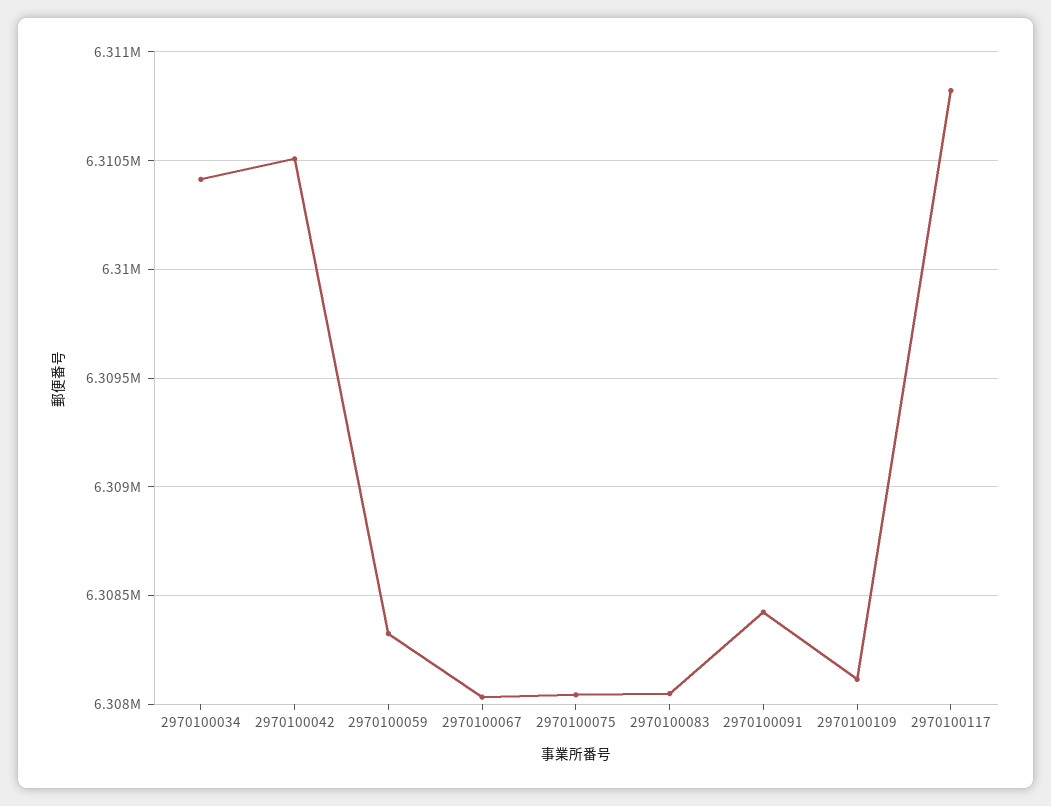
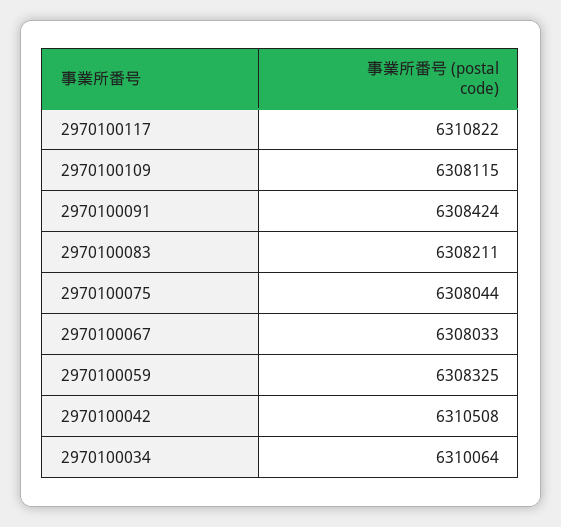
2970100034: 6310400 -> 6310064
2970100083: 6308050 -> 6308211

